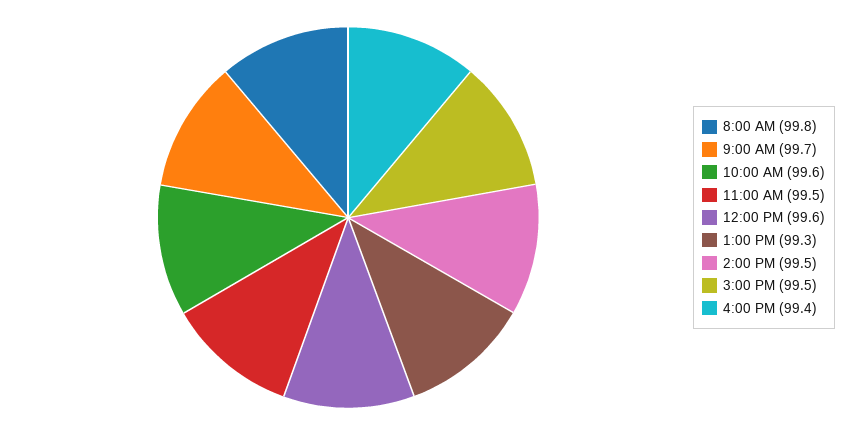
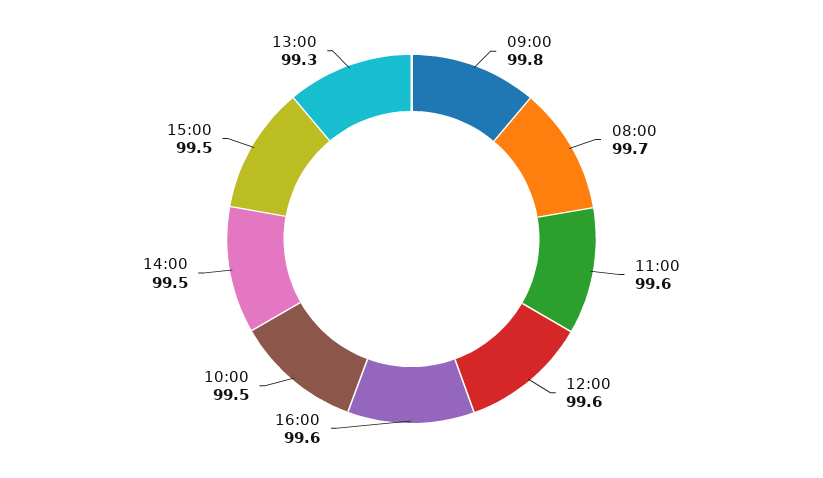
8:00 AM: 99.8 -> 99.7
9:00 AM: 99.7 -> 99.8
10:00 AM: 99.6 -> 99.5
11:00 AM: 99.5 -> 99.6
4:00 PM: 99.4 -> 99.6

